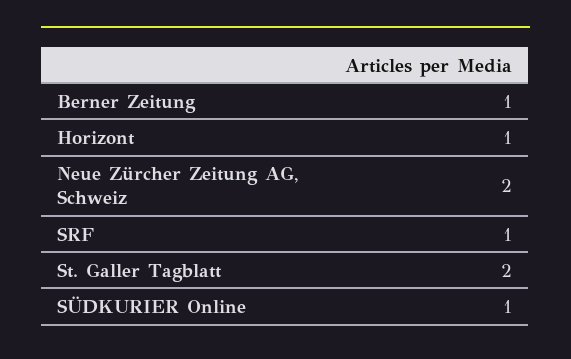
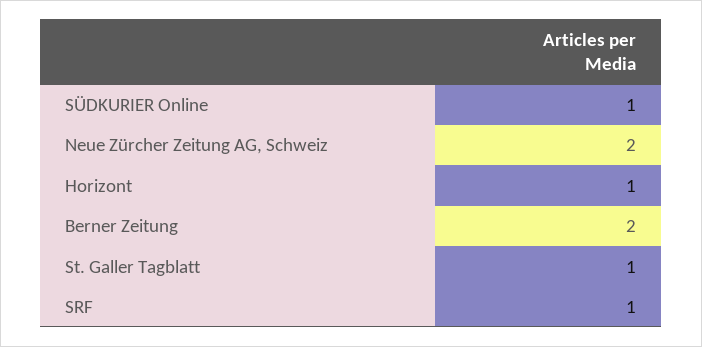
Berner Zeitung: 1 -> 2
St. Galler Tagblatt: 2 -> 1

